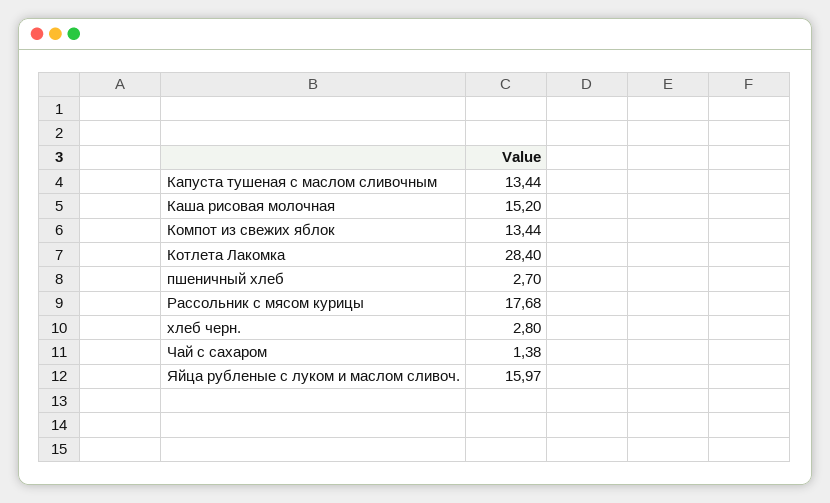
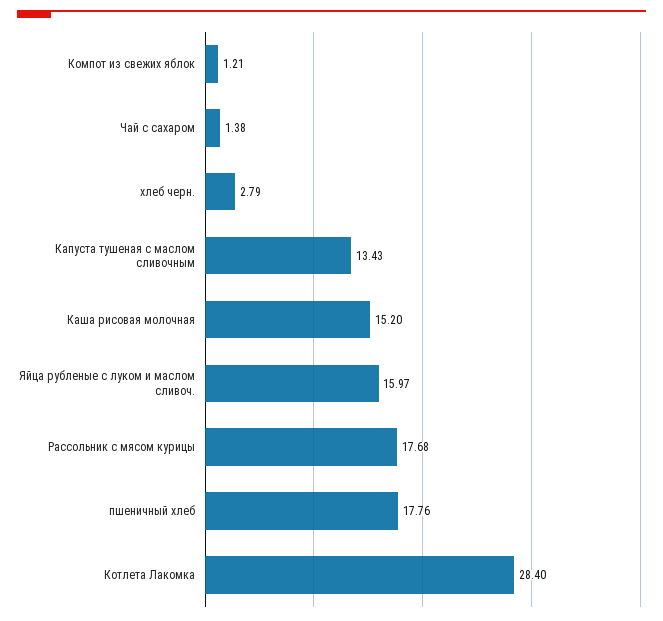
Капуста тушеная с маслом сливочным: 13.44 -> 13.43
Компот из свежих яблок: 13.44 -> 1.21
пшеничный хлеб: 2.7 -> 17.76
хлеб черн.: 2.8 -> 2.79

